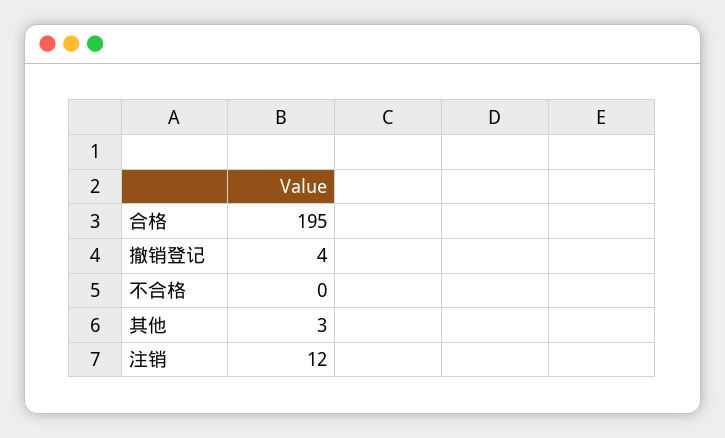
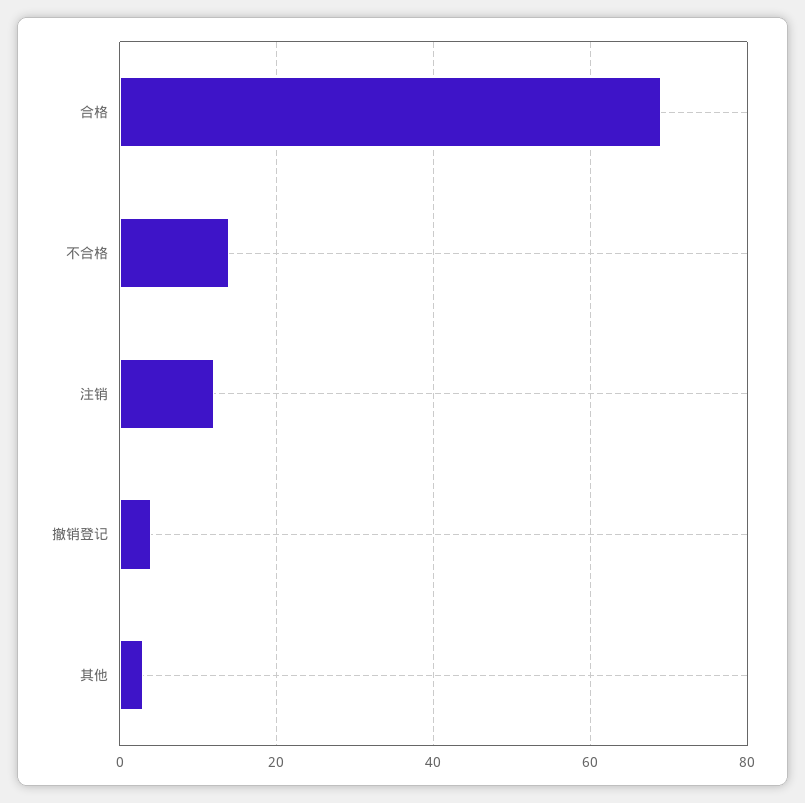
合格: 195 -> 70
不合格: 0 -> 15

